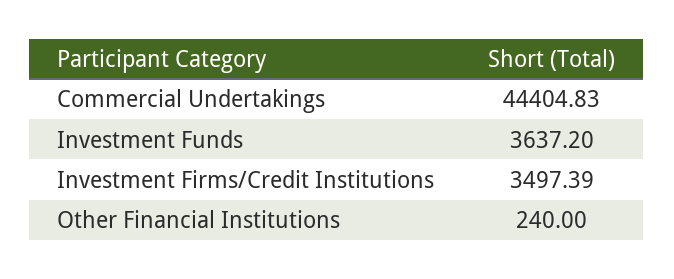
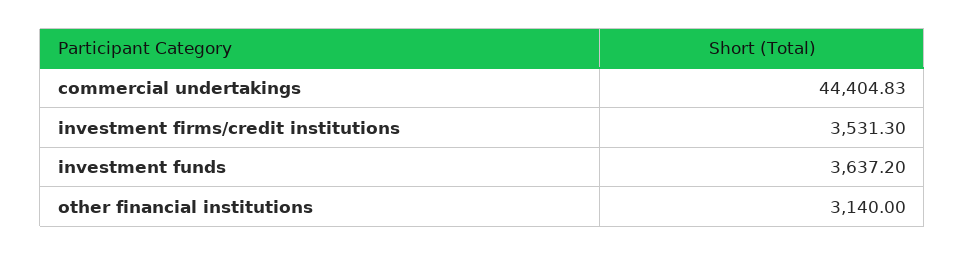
Investment Firms/Credit Institutions: 3497.39 -> 3531.3
Other Financial Institutions: 240 -> 3140

